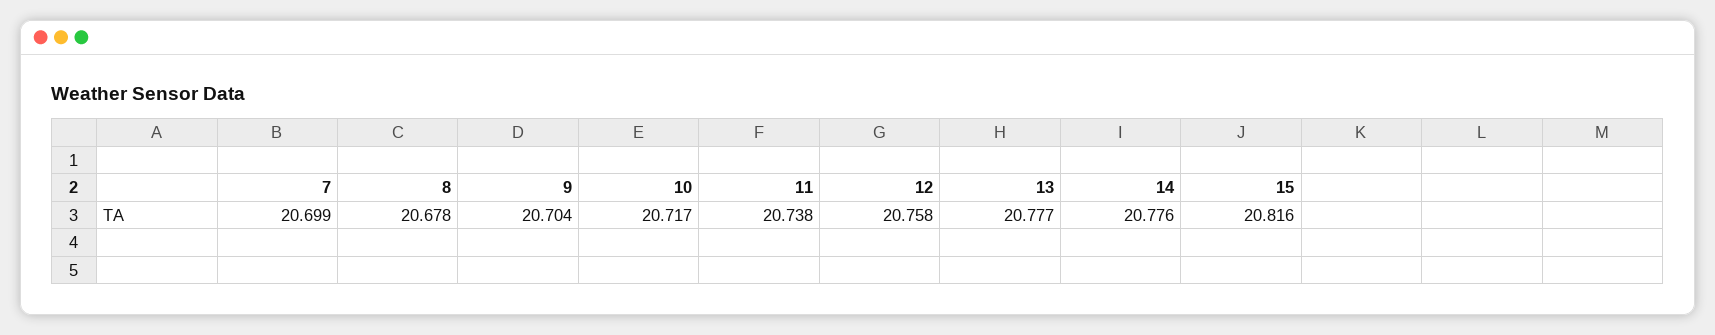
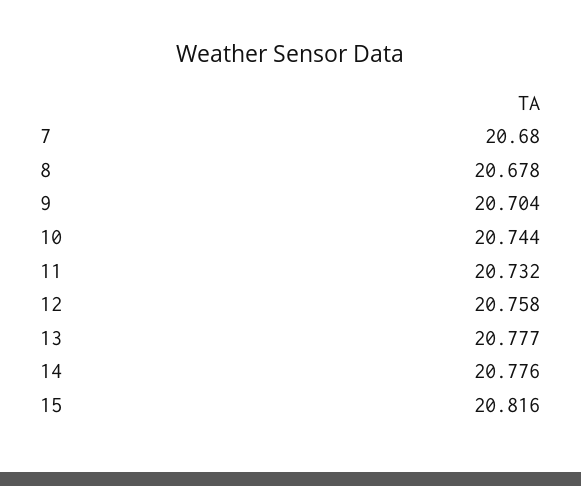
7: 20.699 -> 20.68
10: 20.717 -> 20.744
11: 20.738 -> 20.732

